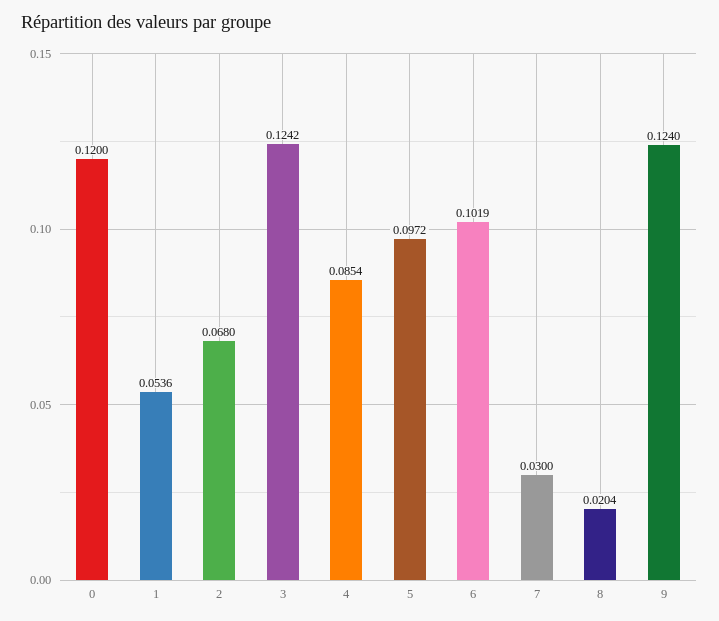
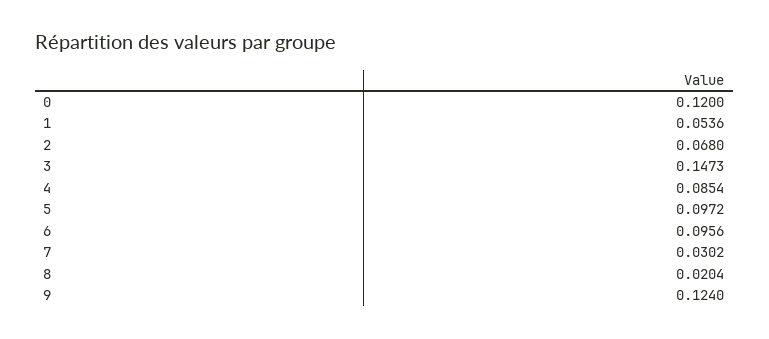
3: 0.1242 -> 0.1473
6: 0.1019 -> 0.0956
7: 0.03 -> 0.0302

